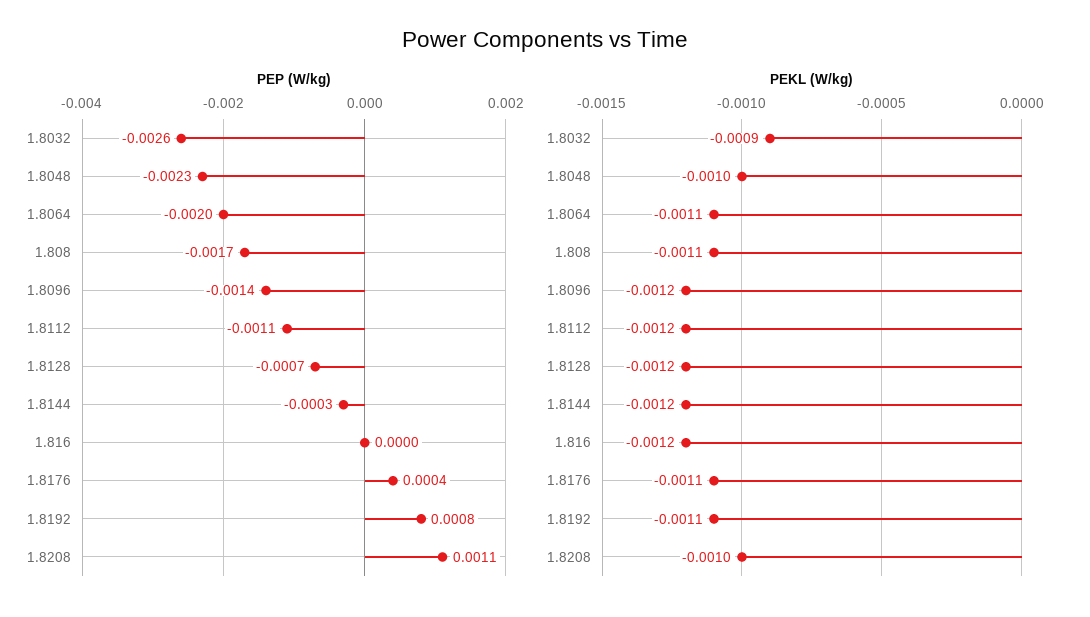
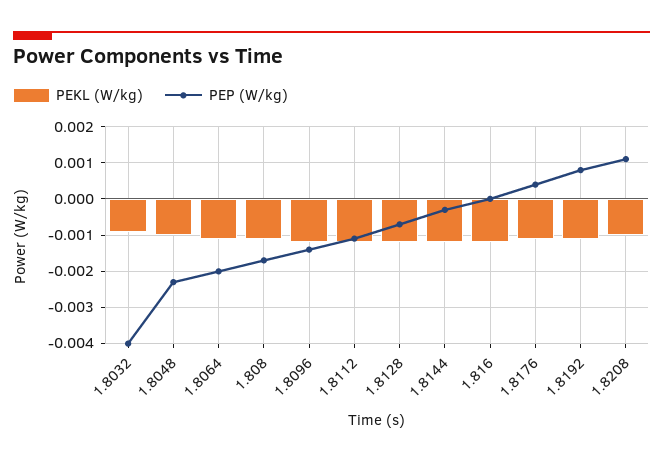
PEP (W/kg), 1.8032: -0.0026 -> -0.004

